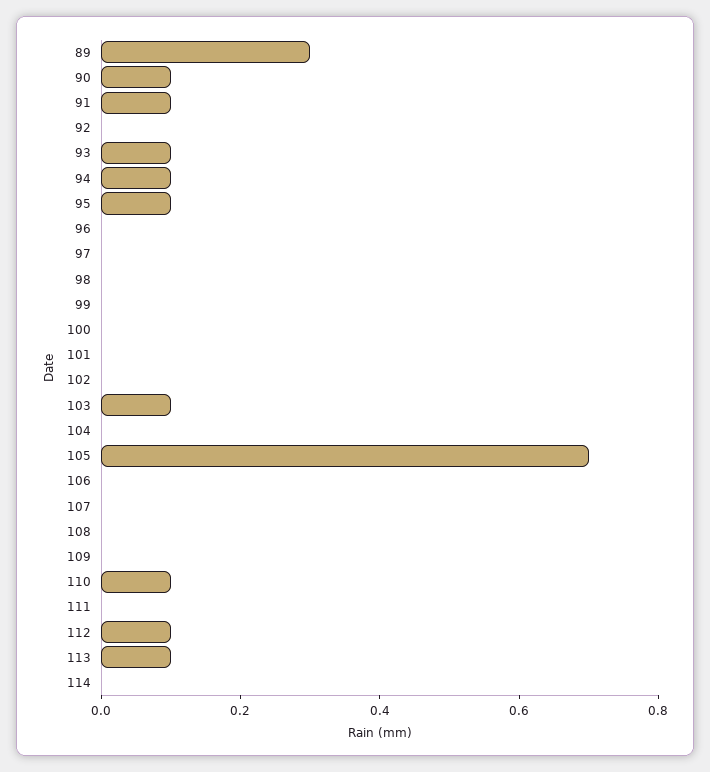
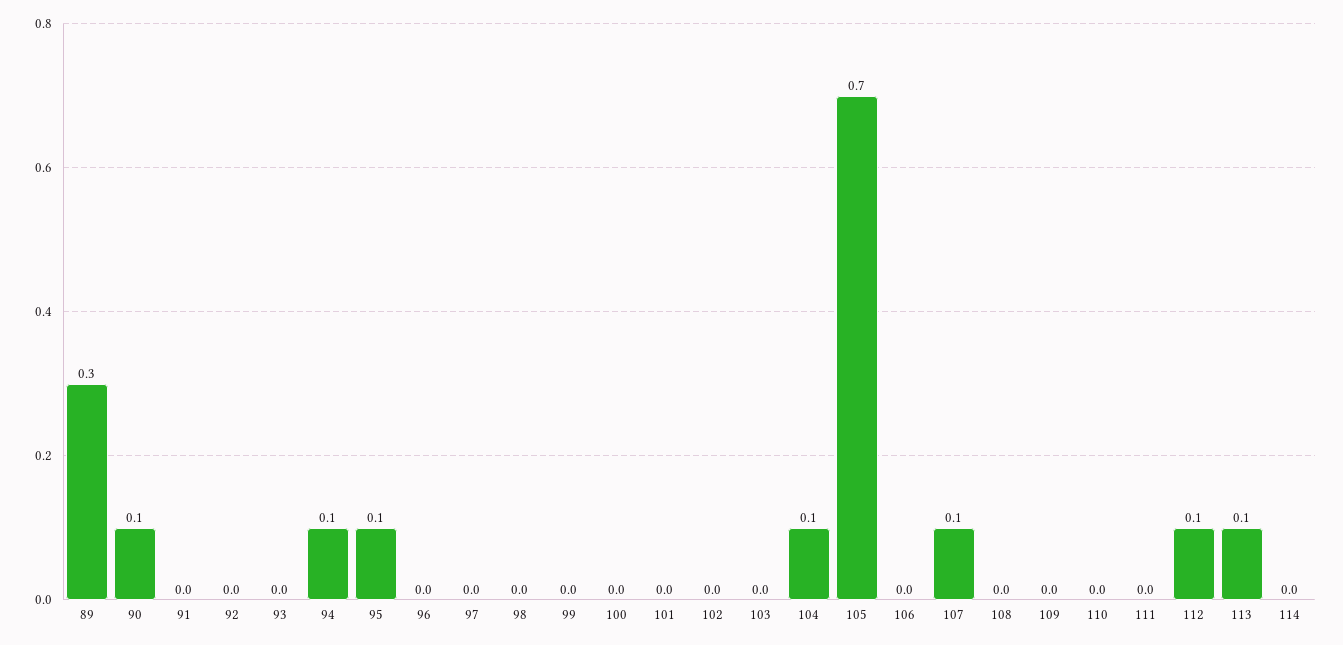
91: 0.1 -> 0
93: 0.1 -> 0
103: 0.1 -> 0
104: 0 -> 0.1
107: 0 -> 0.1
110: 0.1 -> 0

